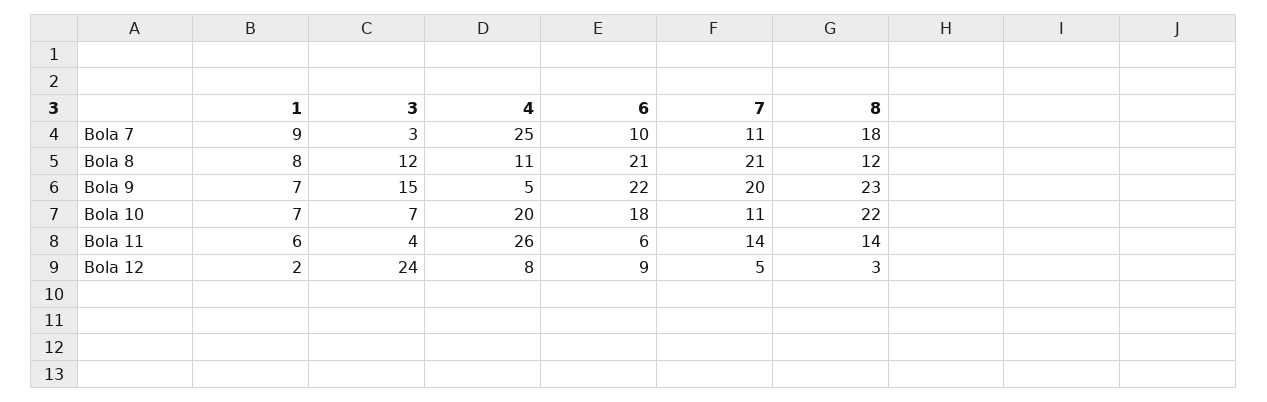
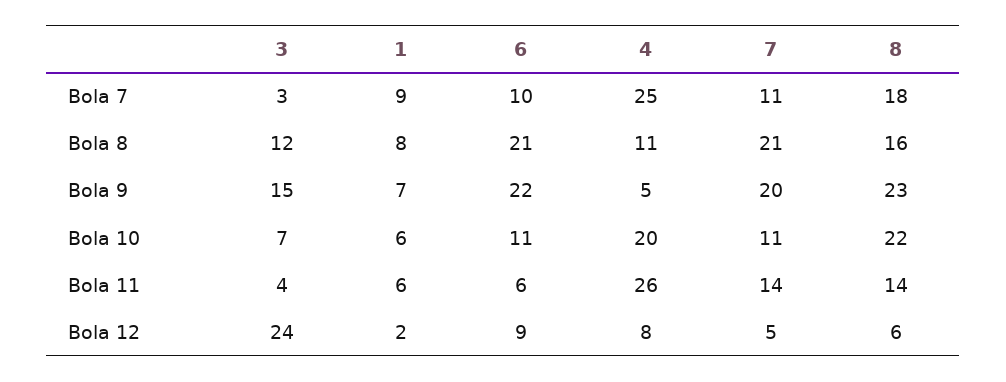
8, Bola 8: 12 -> 16
1, Bola 10: 7 -> 6
6, Bola 10: 18 -> 11
8, Bola 12: 3 -> 6

